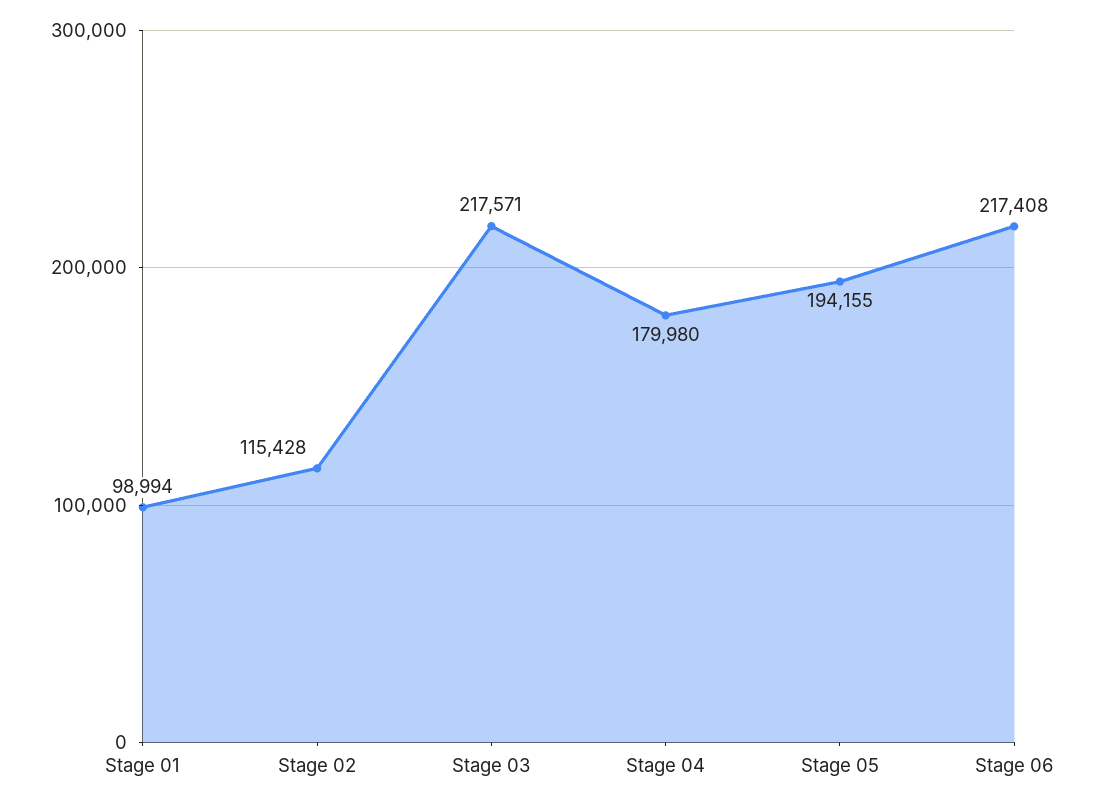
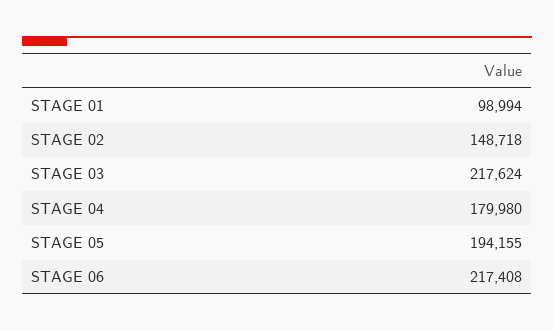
Stage 02: 115428 -> 148718
Stage 03: 217571 -> 217624

